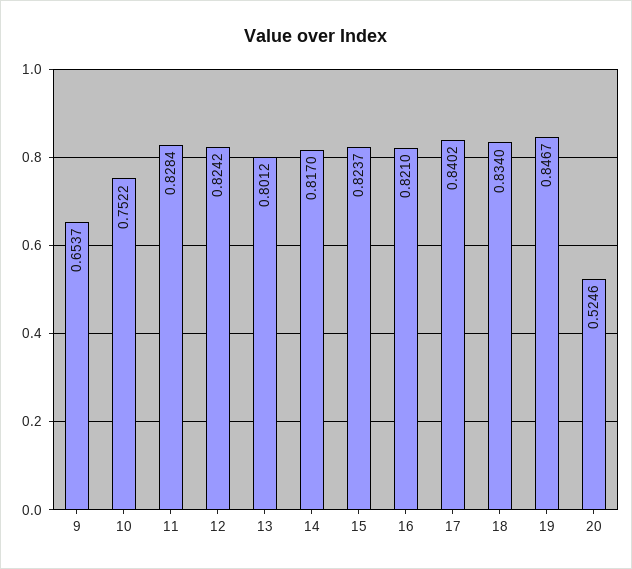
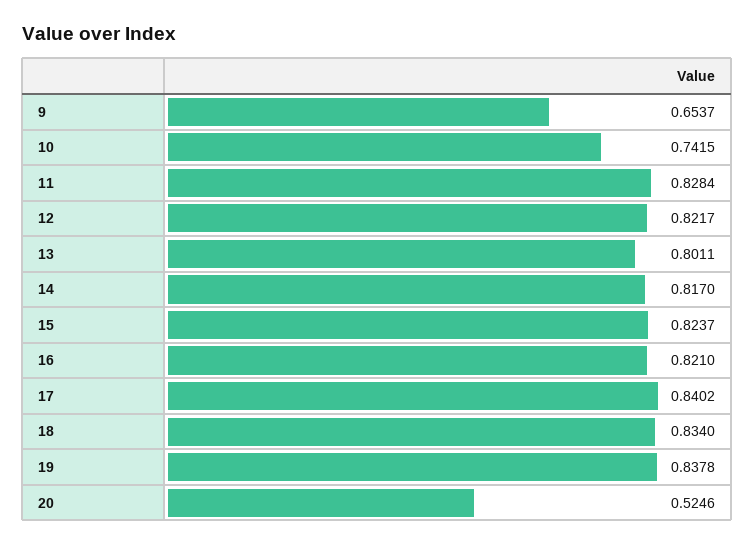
10: 0.7522 -> 0.7415
12: 0.8242 -> 0.8217
13: 0.8012 -> 0.8011
19: 0.8467 -> 0.8378

